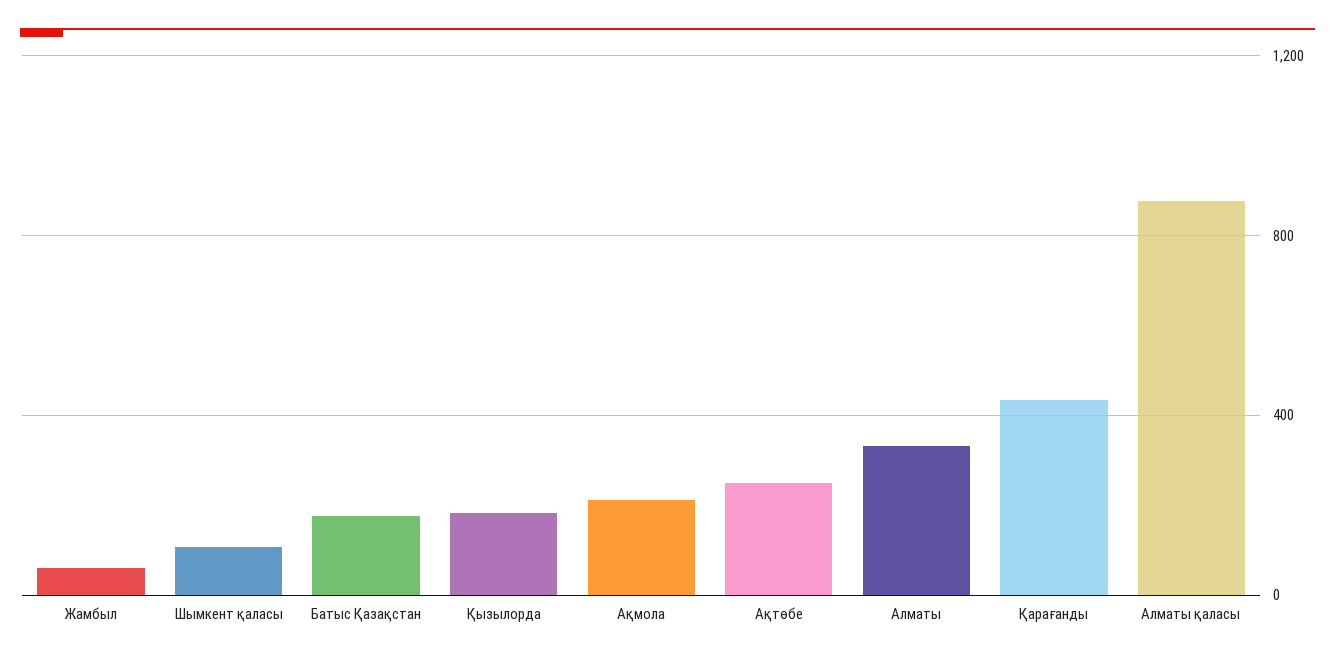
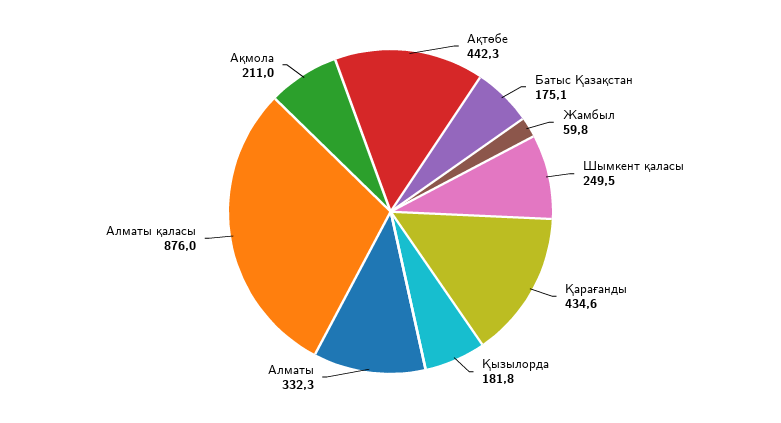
Шымкент қаласы: 100 -> 249.5
Ақтөбе: 250 -> 442.3

